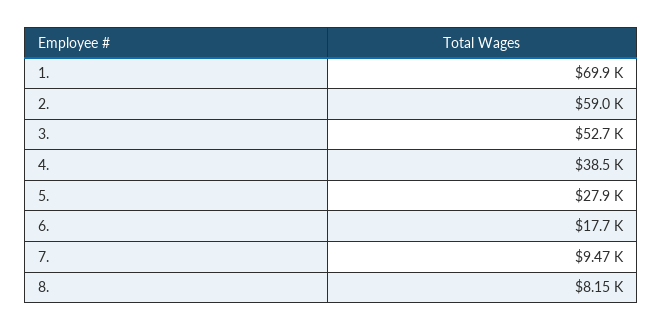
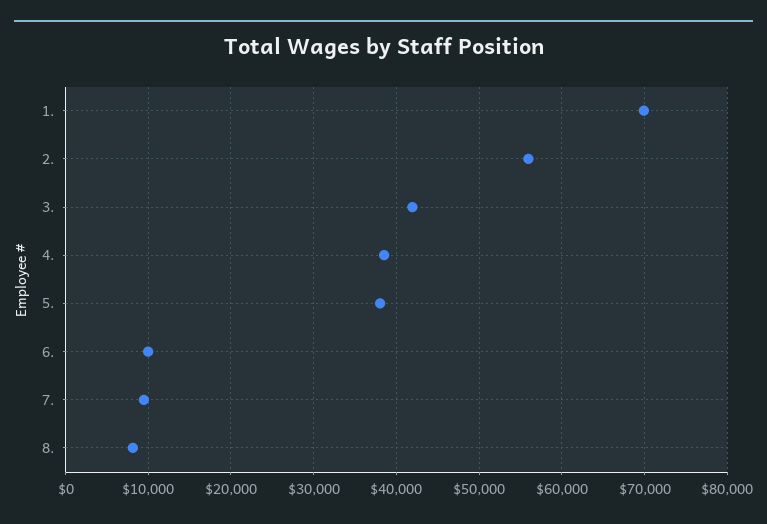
2.: 59000 -> 56000
3.: 52700 -> 42000
5.: 27900 -> 38000
6.: 17700 -> 10000

